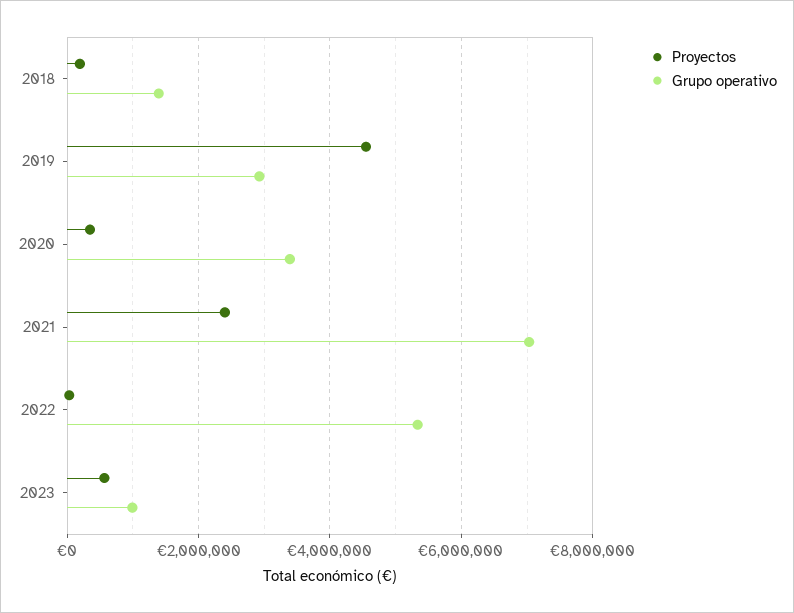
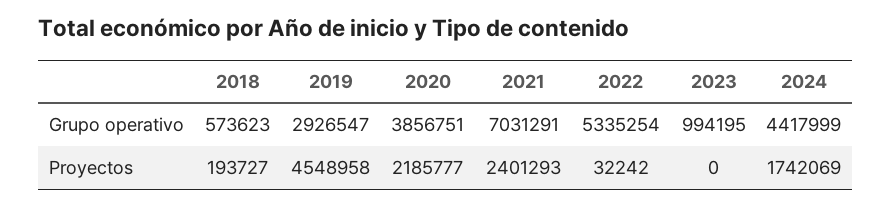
Grupo operativo, 2018: 1400000 -> 573623
Proyectos, 2020: 400000 -> 2185777
Grupo operativo, 2020: 3400000 -> 3856751
Proyectos, 2023: 600000 -> 0
Grupo operativo, 2024: none -> 4417999
Proyectos, 2024: none -> 1742069

